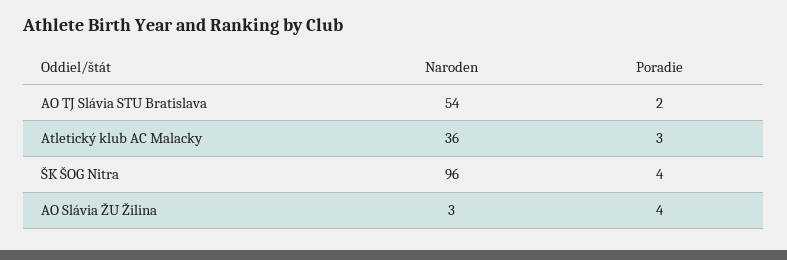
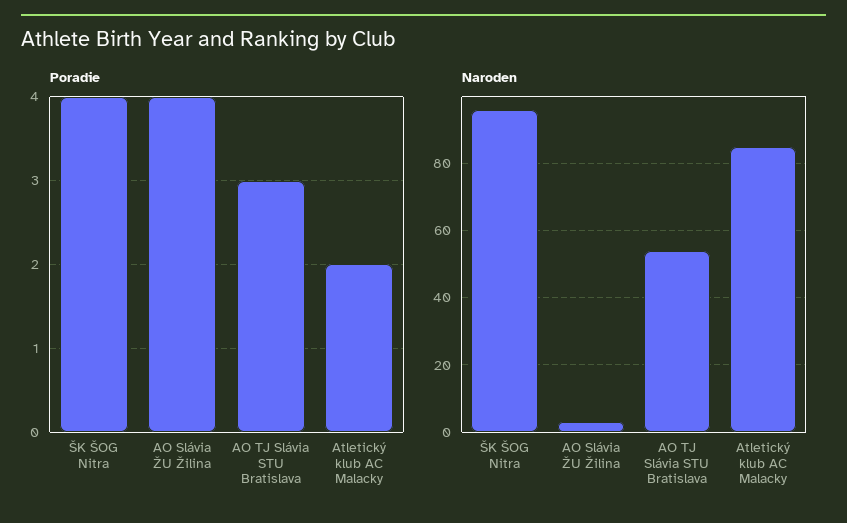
Poradie, AO TJ Slávia STU Bratislava: 2 -> 3
Naroden, Atletický klub AC Malacky: 36 -> 85
Poradie, Atletický klub AC Malacky: 3 -> 2

